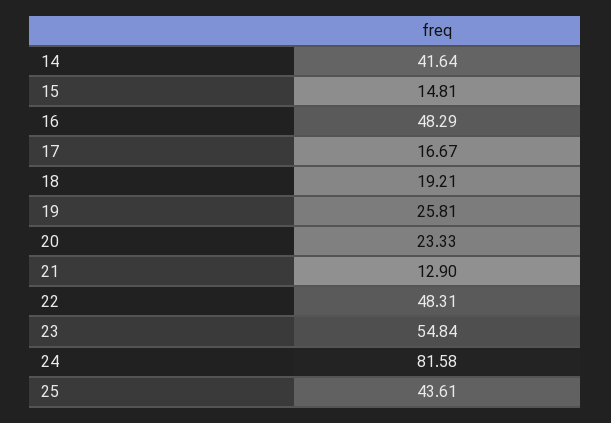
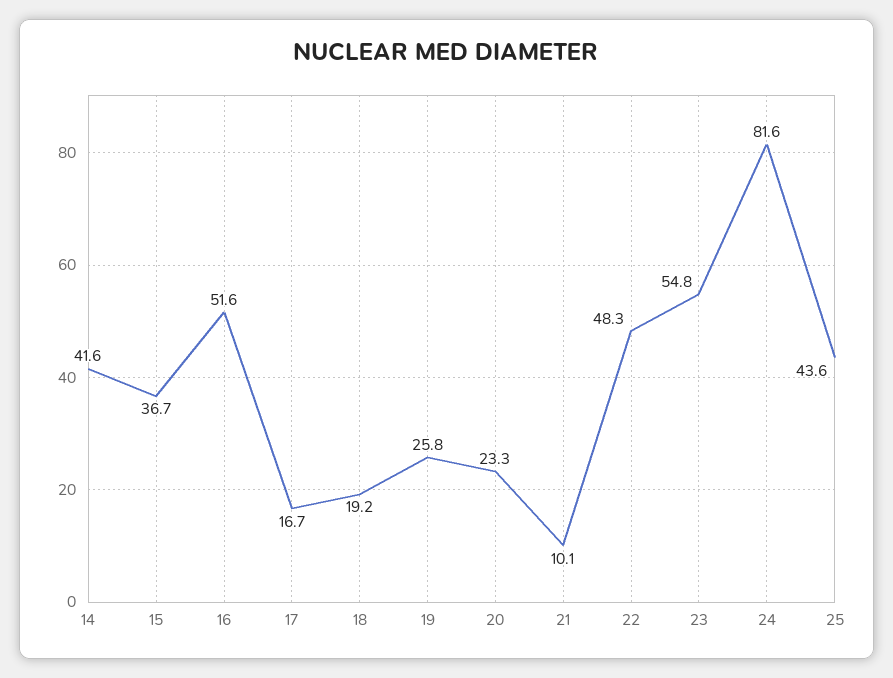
15: 14.81 -> 36.7
16: 48.29 -> 51.6
21: 12.9 -> 10.1

